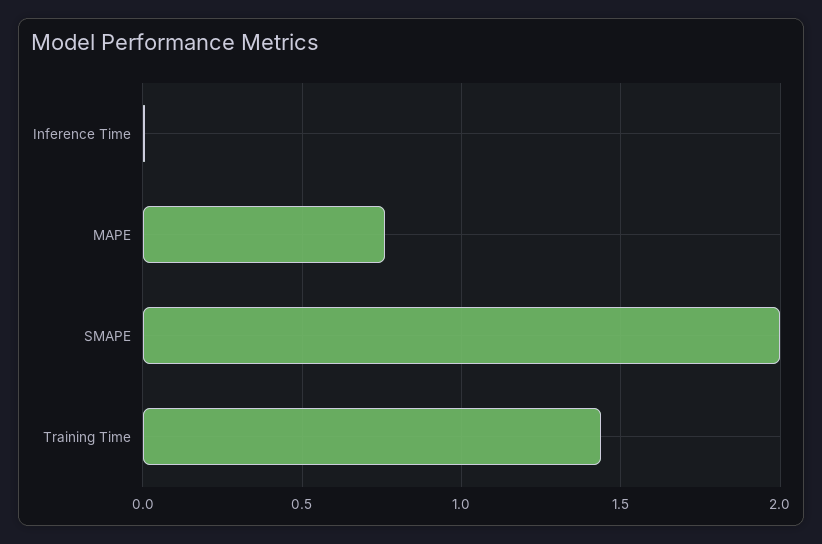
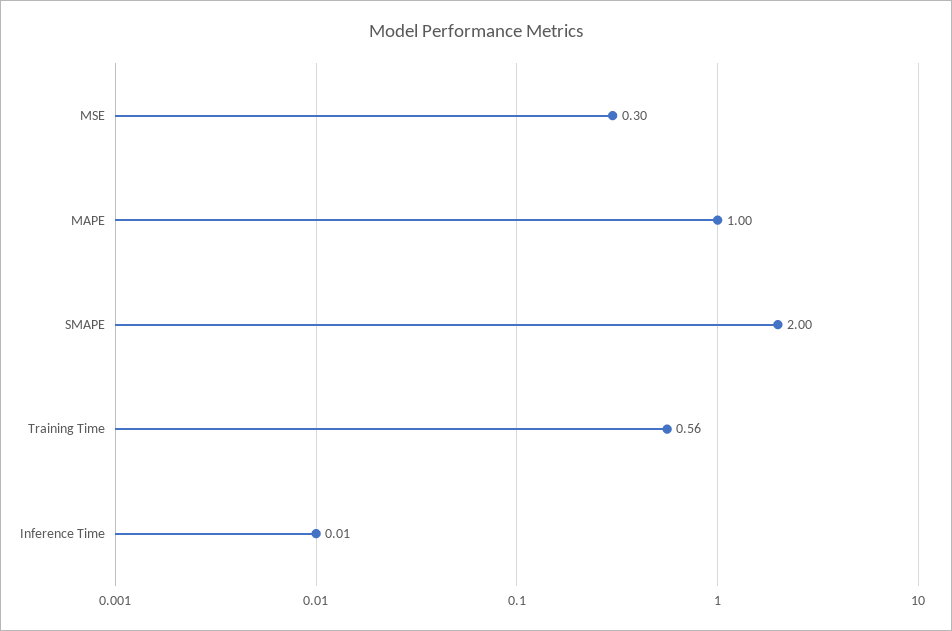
MAPE: 0.75 -> 1
Training Time: 1.45 -> 0.56
MSE: none -> 0.3

